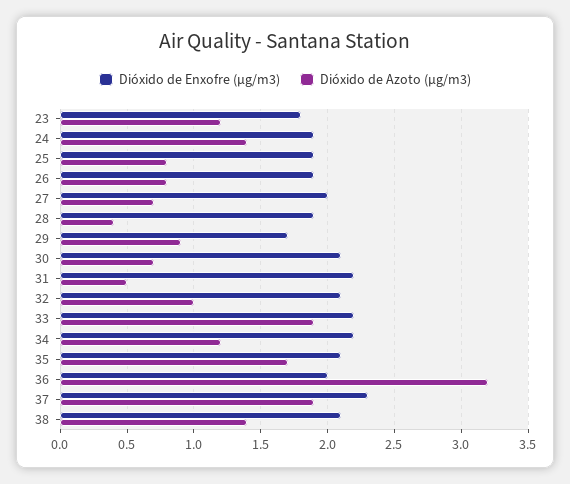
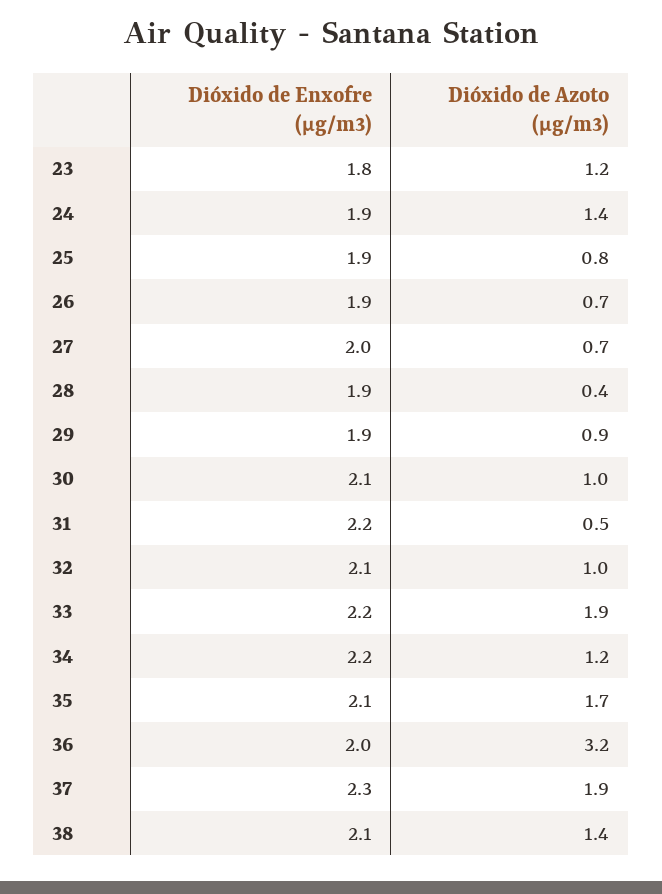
Dióxido de Azoto (µg/m3), 26: 0.8 -> 0.7
Dióxido de Enxofre (µg/m3), 29: 1.7 -> 1.9
Dióxido de Azoto (µg/m3), 30: 0.7 -> 1

